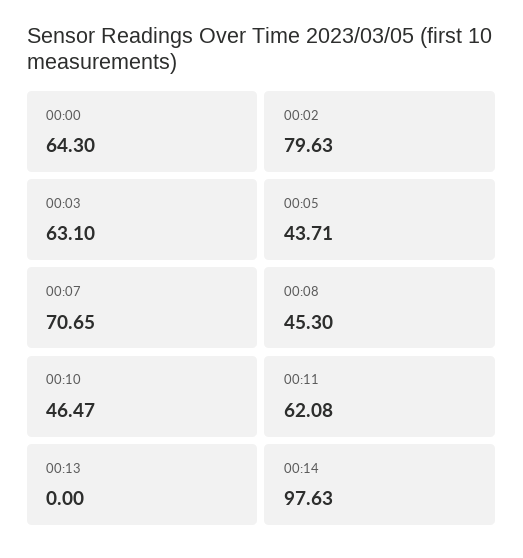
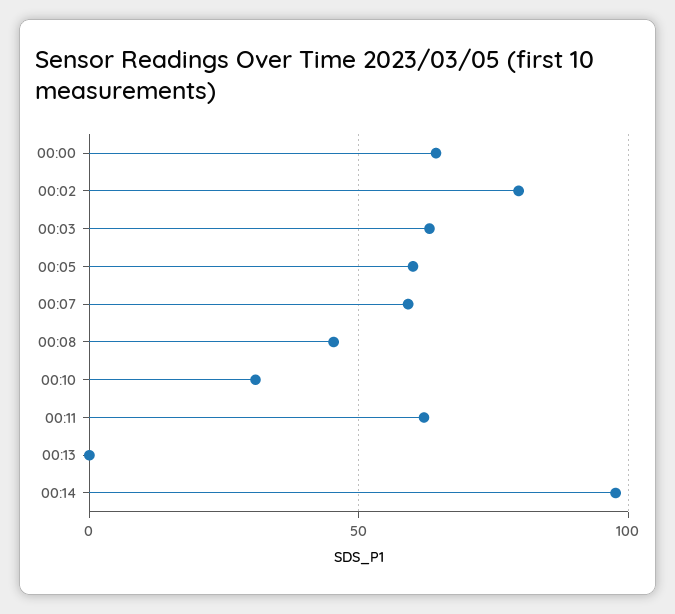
00:05: 43.71 -> 60
00:07: 70.65 -> 60
00:10: 46.47 -> 30

